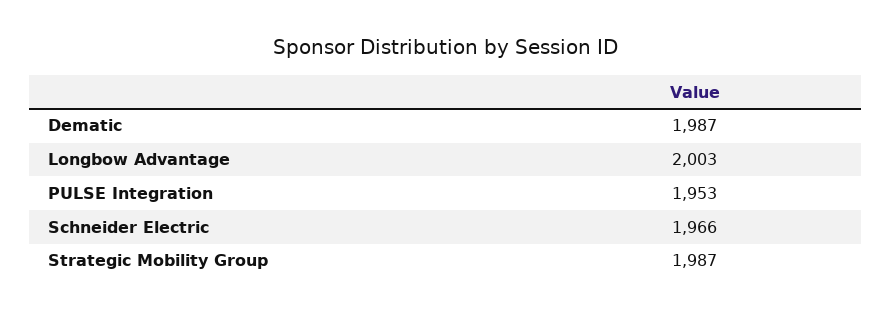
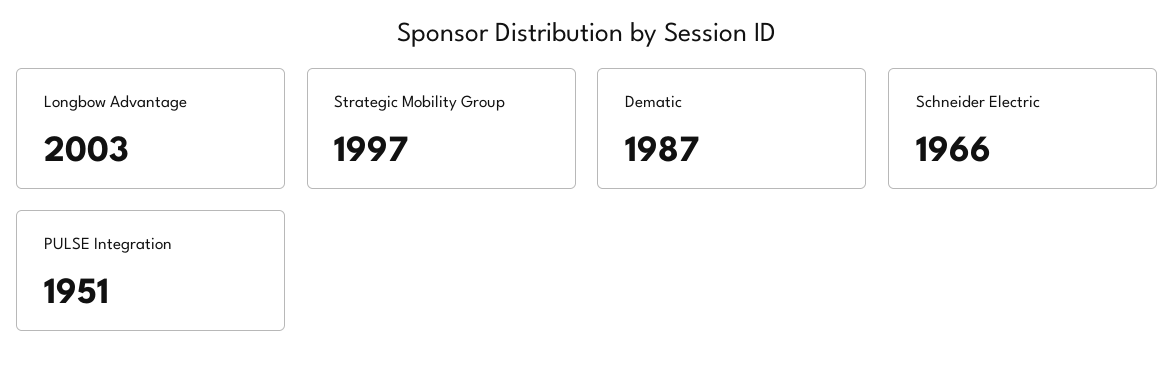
PULSE Integration: 1953 -> 1951
Strategic Mobility Group: 1987 -> 1997

